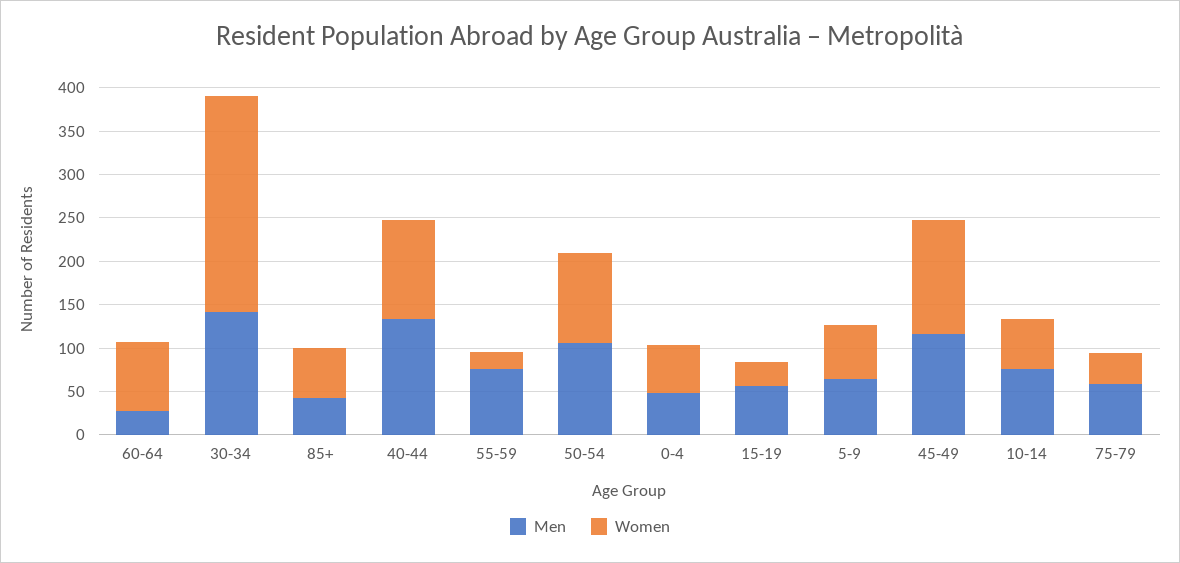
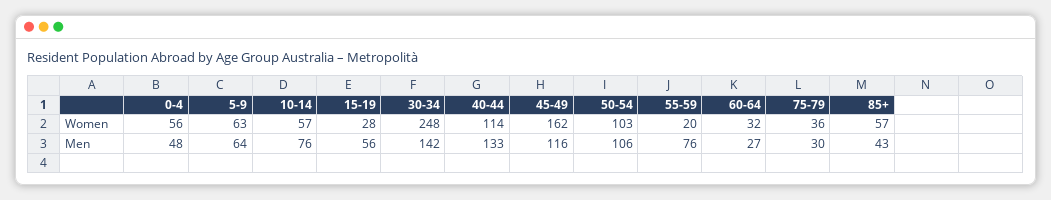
Women, 60-64: 80 -> 32
Women, 45-49: 130 -> 162
Men, 75-79: 60 -> 30

